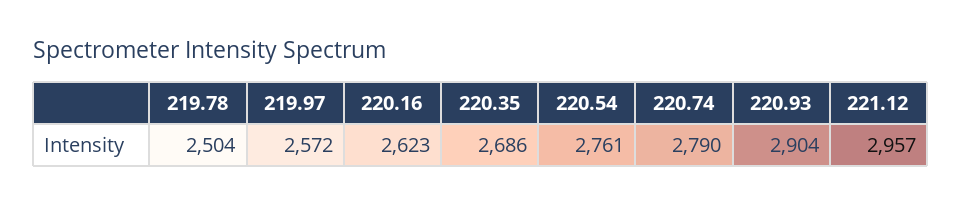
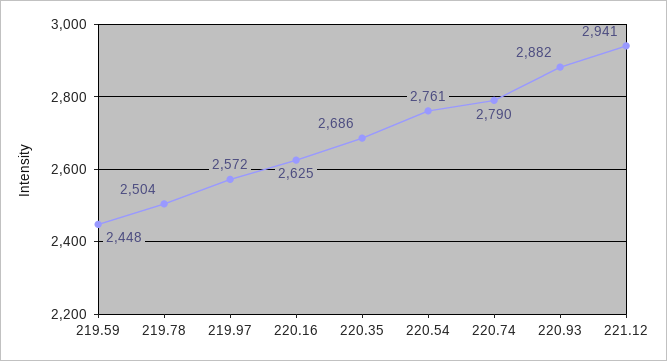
220.16: 2623 -> 2625
220.93: 2904 -> 2882
221.12: 2957 -> 2941
219.59: none -> 2448

